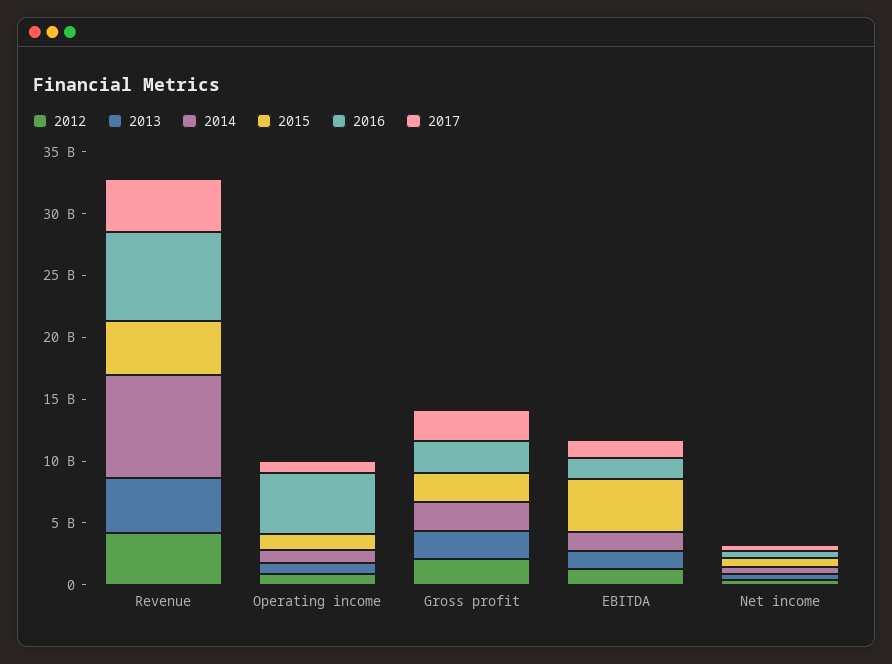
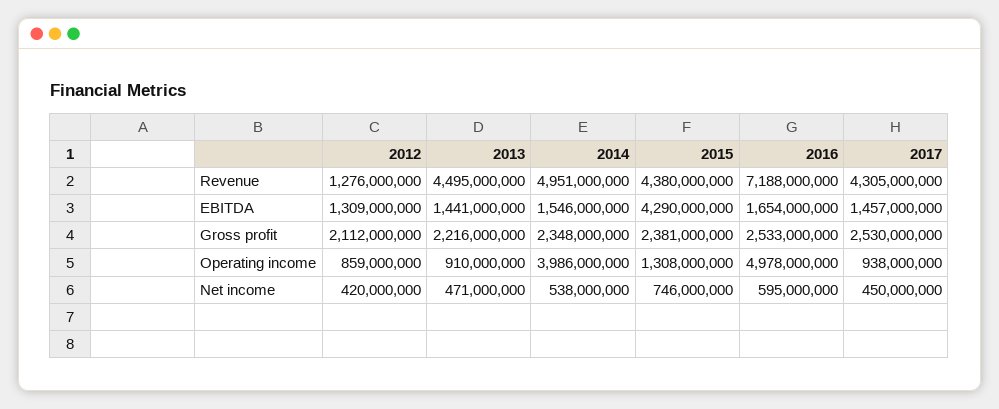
2012, Revenue: 4000000000 -> 1276000000
2014, Revenue: 8000000000 -> 4951000000
2014, Operating income: 1000000000 -> 3986000000

